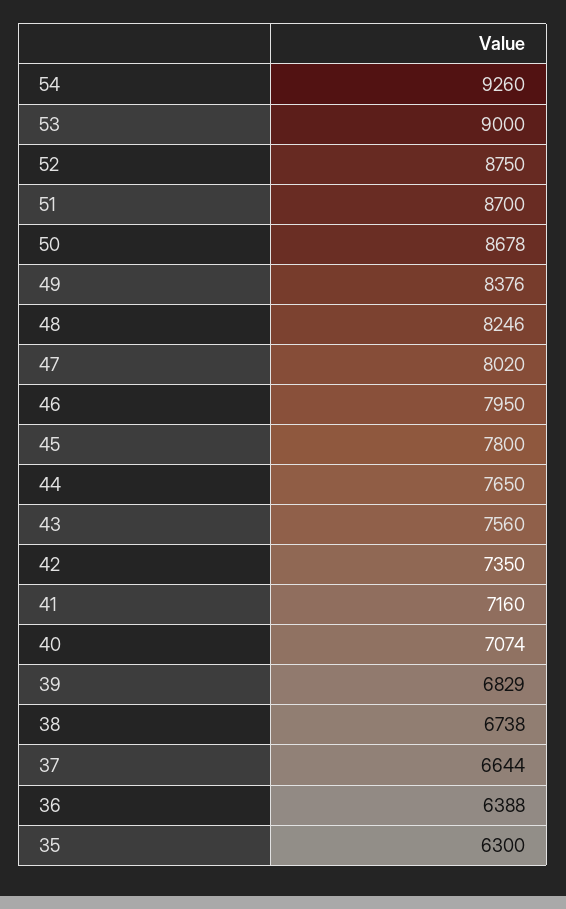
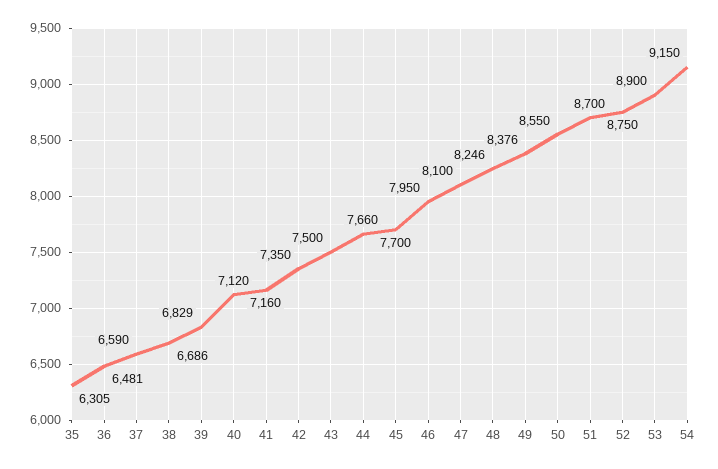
54: 9260 -> 9150
53: 9000 -> 8900
50: 8678 -> 8550
47: 8020 -> 8100
45: 7800 -> 7700
44: 7650 -> 7660
43: 7560 -> 7500
40: 7074 -> 7120
38: 6738 -> 6686
37: 6644 -> 6590
36: 6388 -> 6481
35: 6300 -> 6305

